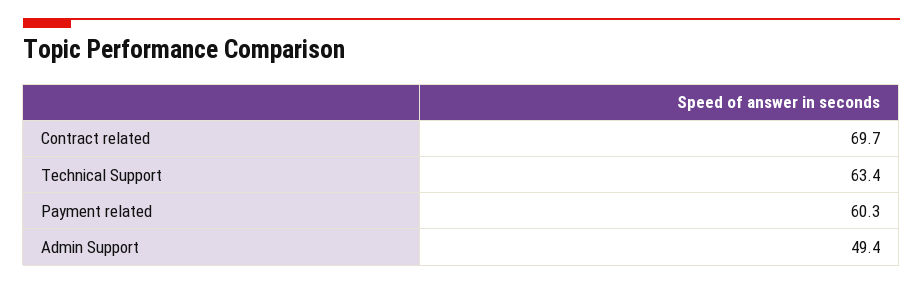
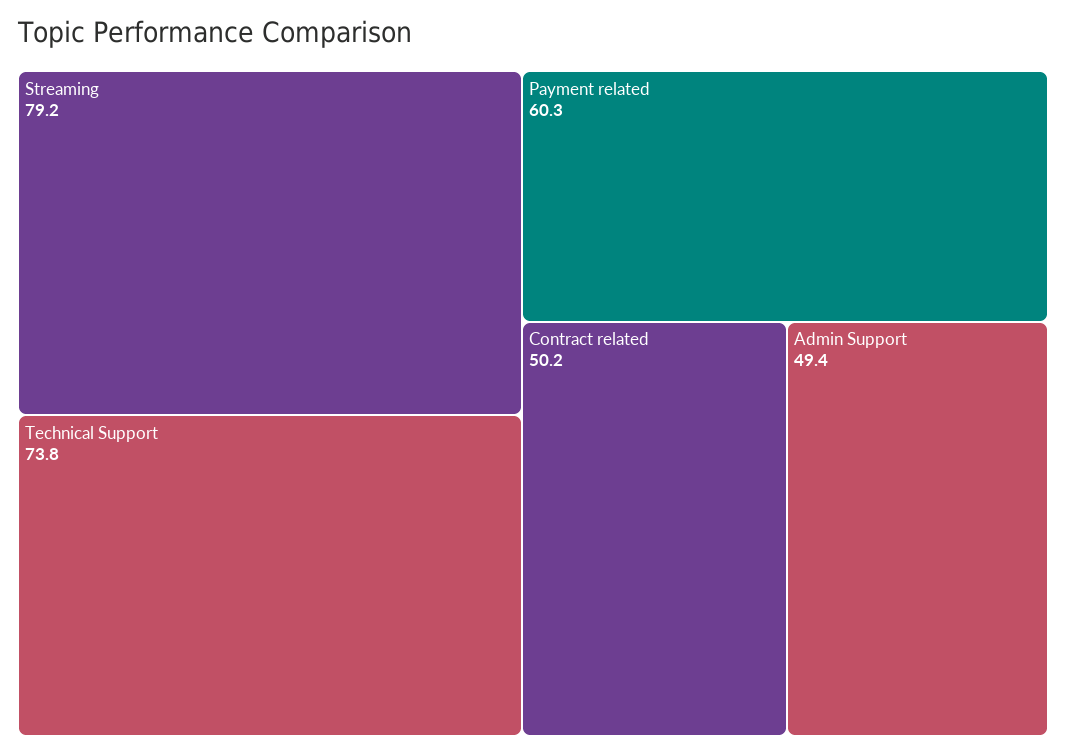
Contract related: 69.7 -> 50.2
Technical Support: 63.4 -> 73.8
Streaming: none -> 79.2

